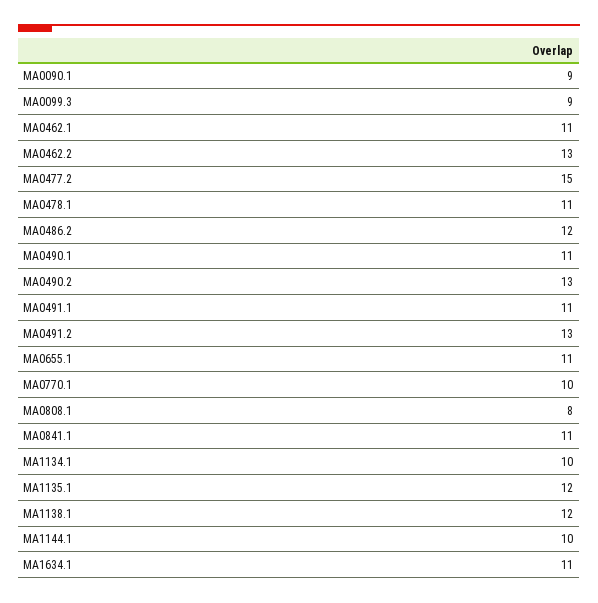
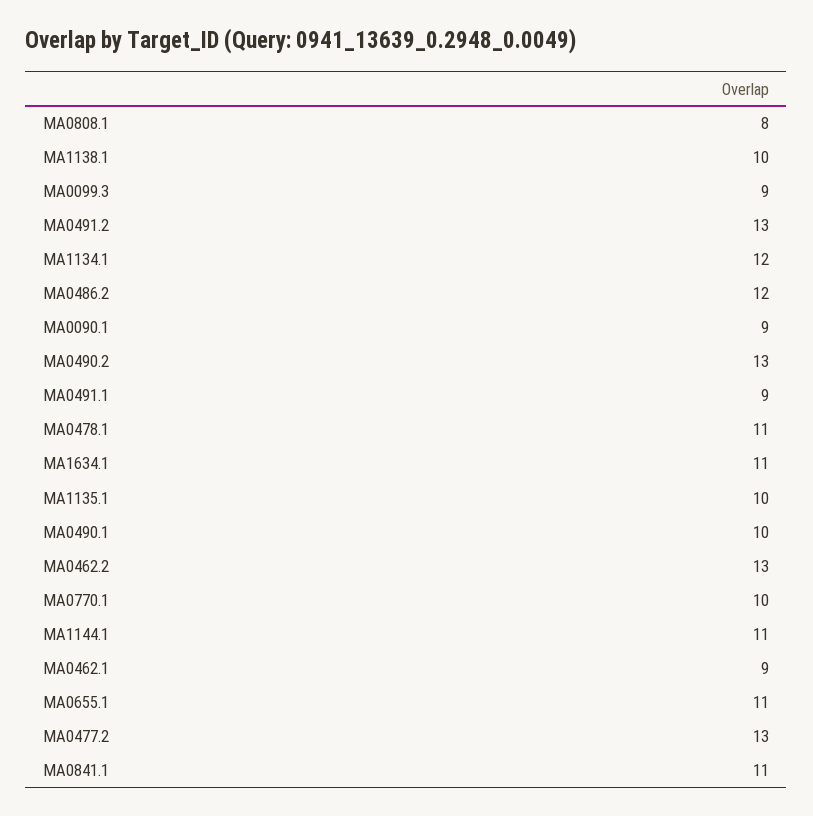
MA0462.1: 11 -> 9
MA0477.2: 15 -> 13
MA0490.1: 11 -> 10
MA0491.1: 11 -> 9
MA1134.1: 10 -> 12
MA1135.1: 12 -> 10
MA1138.1: 12 -> 10
MA1144.1: 10 -> 11

